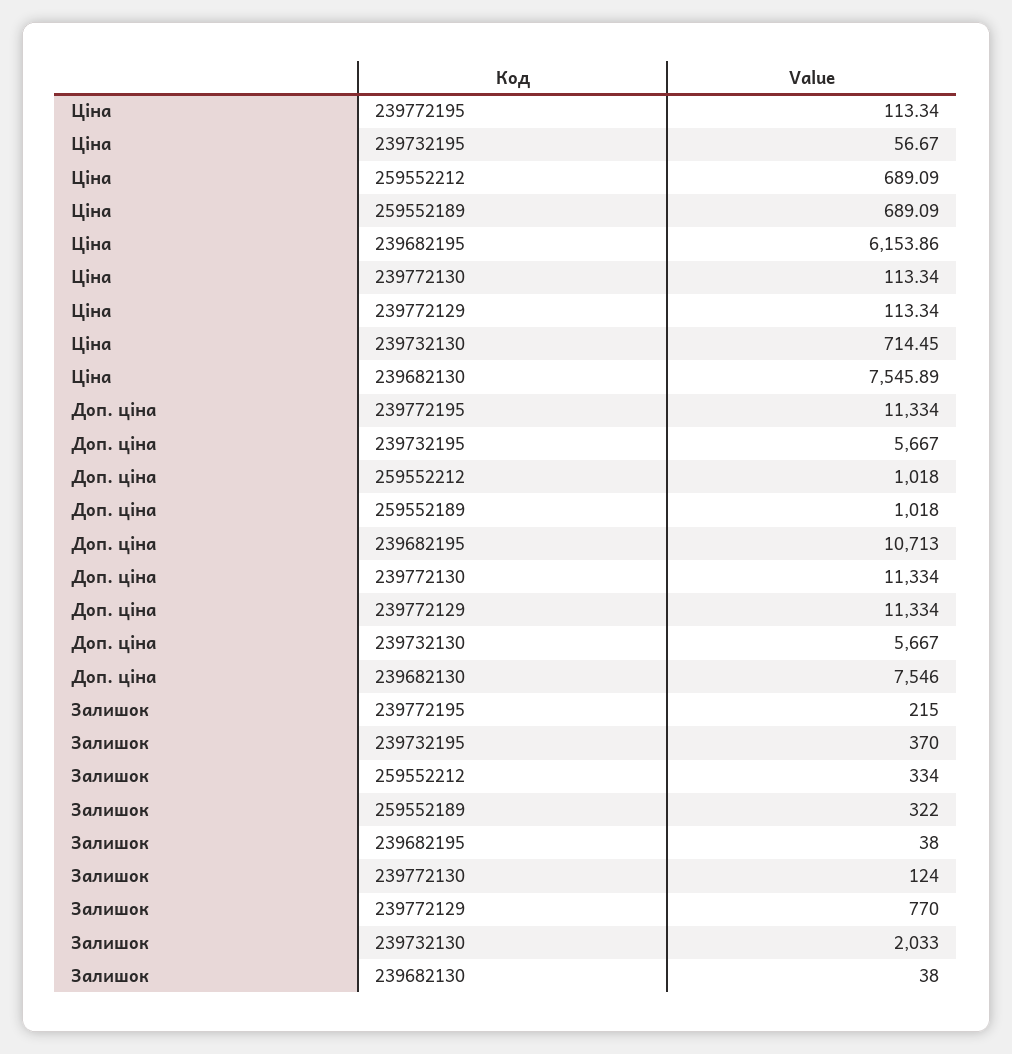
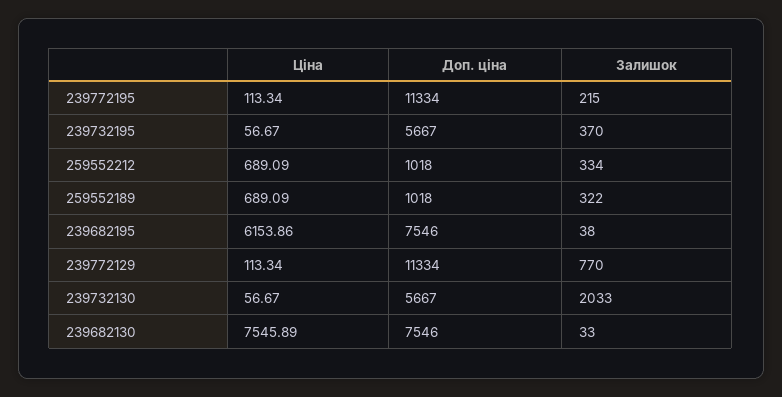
Ціна, 239772130: 113.34 -> none
Ціна, 239732130: 714.45 -> 56.67
Доп. ціна, 239682195: 10713 -> 7546
Доп. ціна, 239772130: 11334 -> none
Залишок, 239772130: 124 -> none
Залишок, 239682130: 38 -> 33

